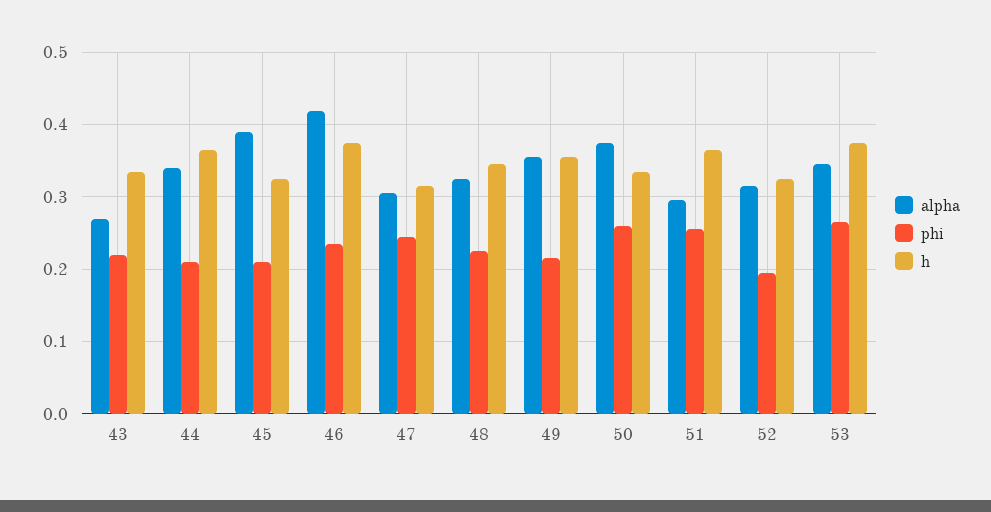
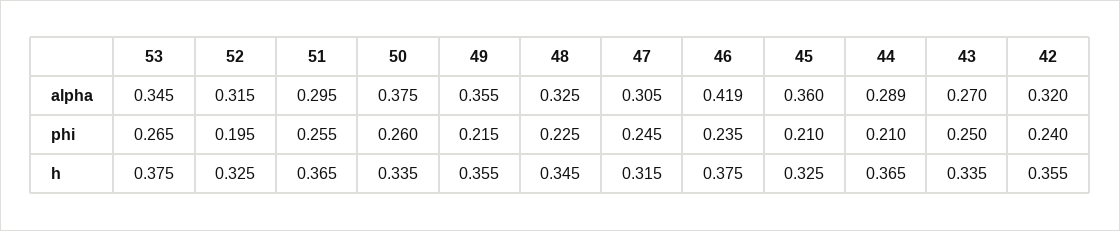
phi, 43: 0.22 -> 0.25
alpha, 44: 0.34 -> 0.289
alpha, 45: 0.39 -> 0.36
alpha, 42: none -> 0.32
phi, 42: none -> 0.24
h, 42: none -> 0.355

